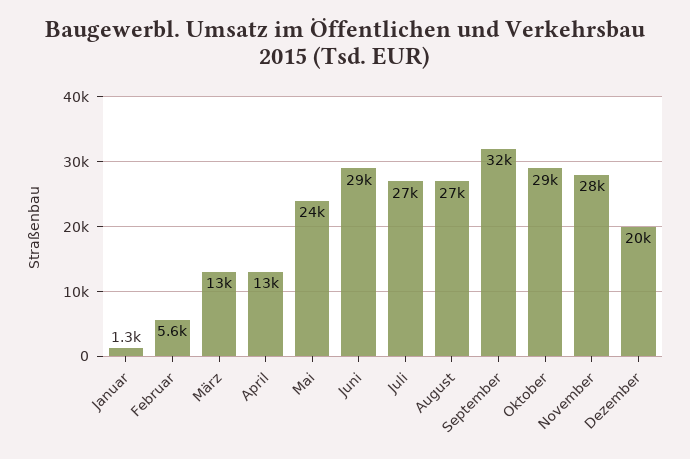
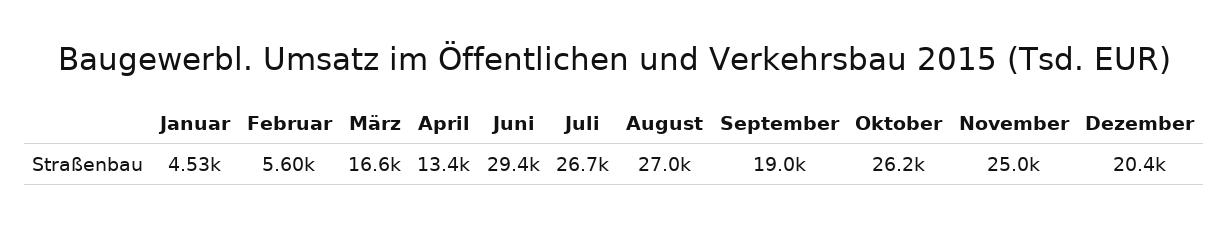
Januar: 1300 -> 4530
März: 13000 -> 16600
Mai: 24000 -> none
September: 32000 -> 19000
Oktober: 29000 -> 26200
November: 28000 -> 25000

